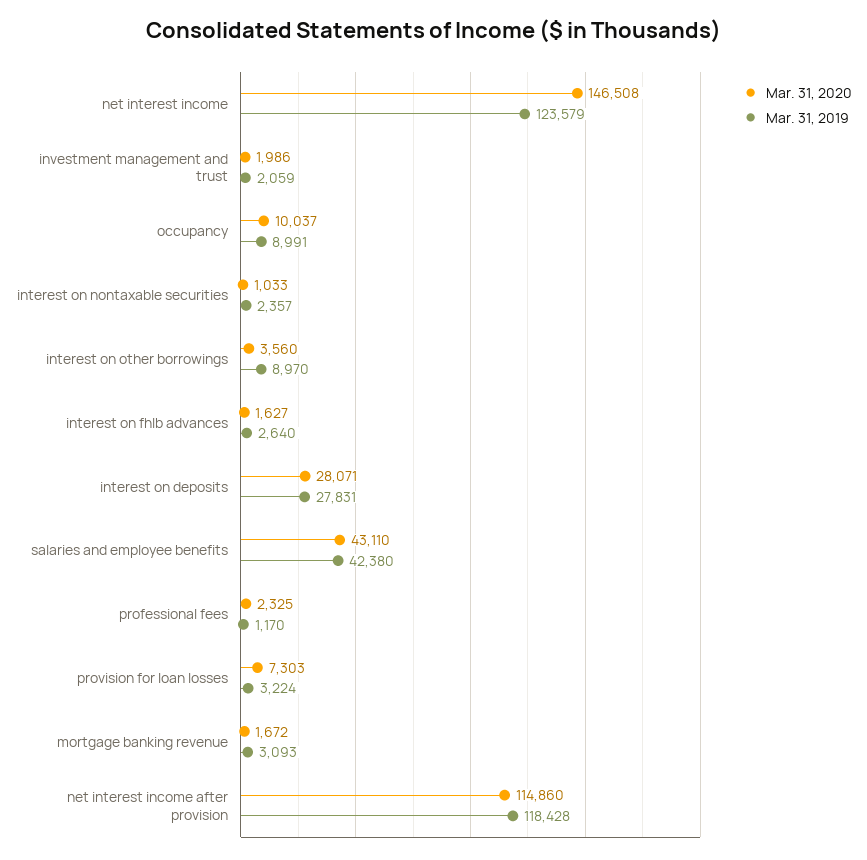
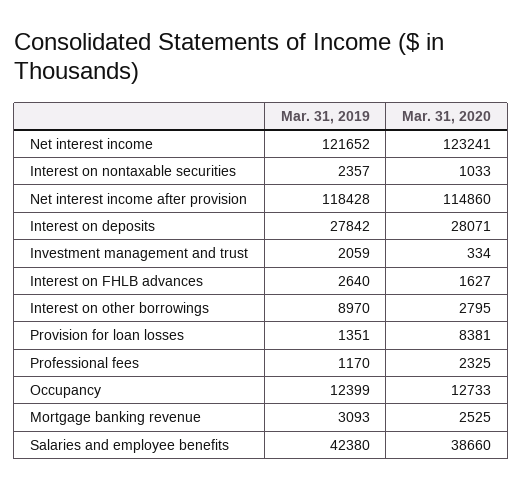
Mar. 31, 2020, net interest income: 146508 -> 123241
Mar. 31, 2019, net interest income: 123579 -> 121652
Mar. 31, 2020, investment management and trust: 1986 -> 334
Mar. 31, 2020, occupancy: 10037 -> 12733
Mar. 31, 2019, occupancy: 8991 -> 12399
Mar. 31, 2020, interest on other borrowings: 3560 -> 2795
Mar. 31, 2019, interest on deposits: 27831 -> 27842
Mar. 31, 2020, salaries and employee benefits: 43110 -> 38660
Mar. 31, 2020, provision for loan losses: 7303 -> 8381
Mar. 31, 2019, provision for loan losses: 3224 -> 1351
Mar. 31, 2020, mortgage banking revenue: 1672 -> 2525

